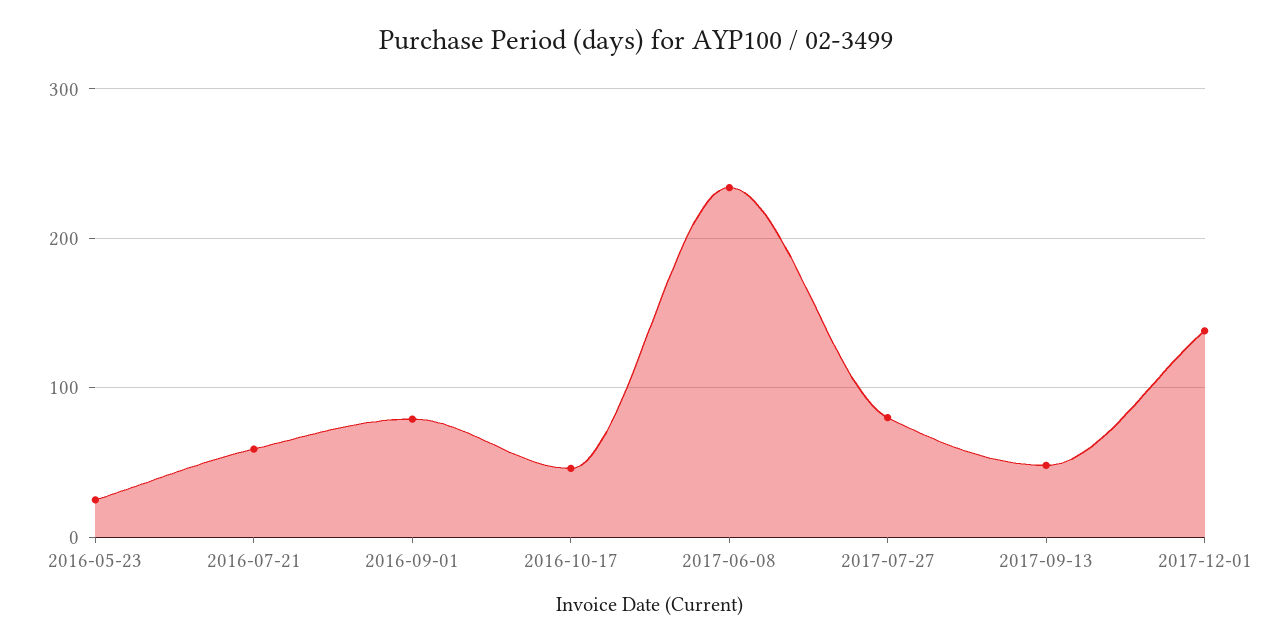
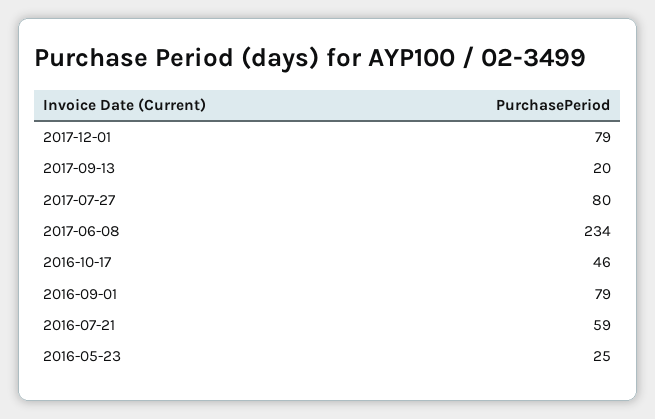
2017-09-13: 50 -> 20
2017-12-01: 140 -> 79

